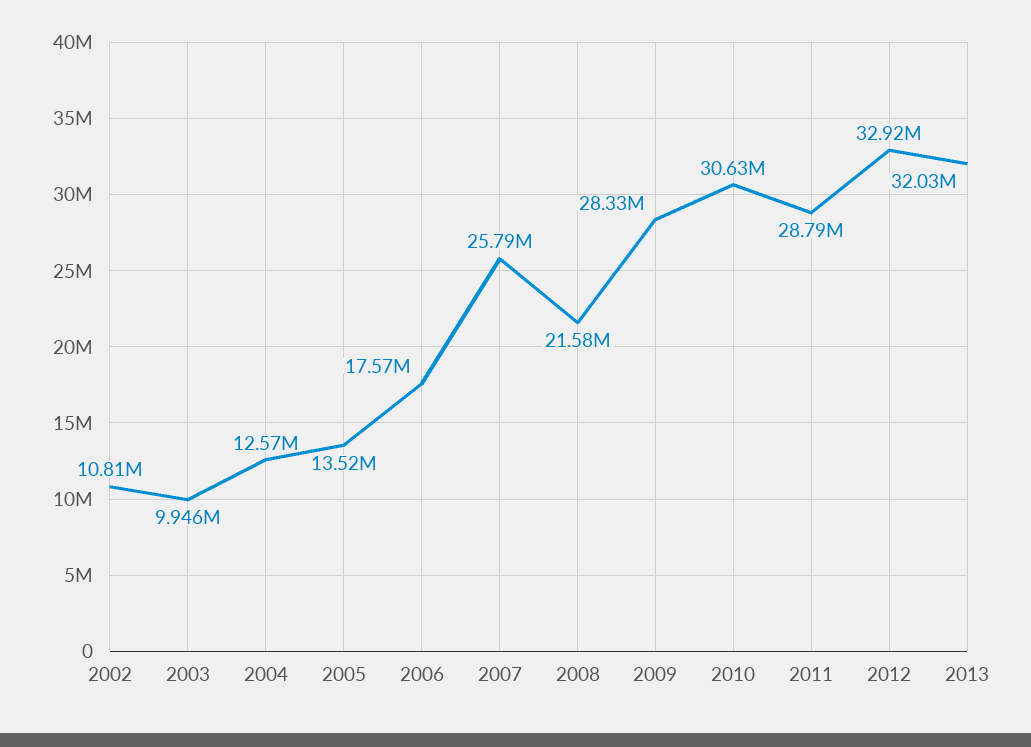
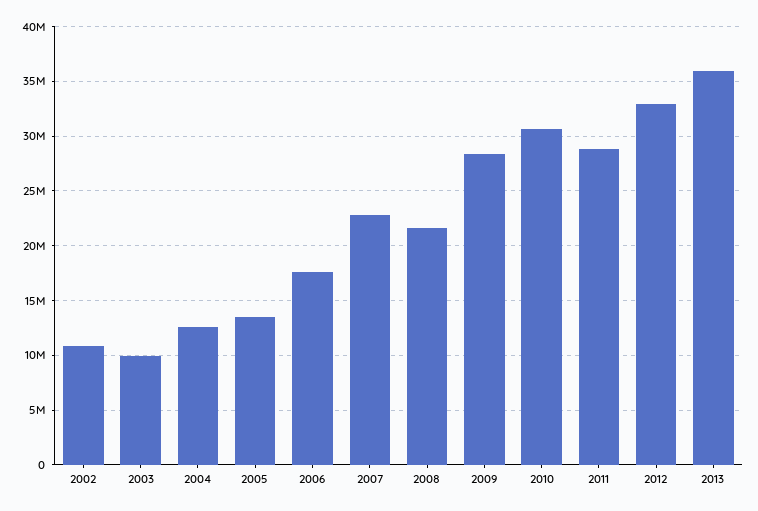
2007: 25790000 -> 23000000
2013: 32030000 -> 36000000

